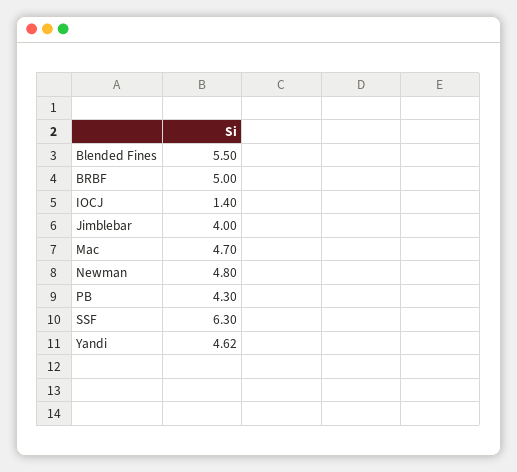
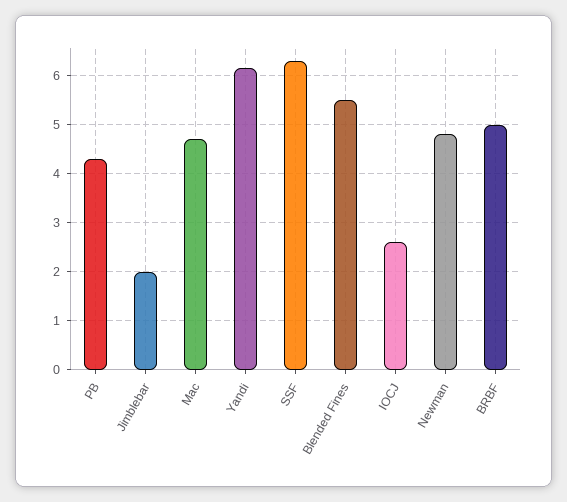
IOCJ: 1.4 -> 2.6
Jimblebar: 4 -> 2
Yandi: 4.62 -> 6.2

